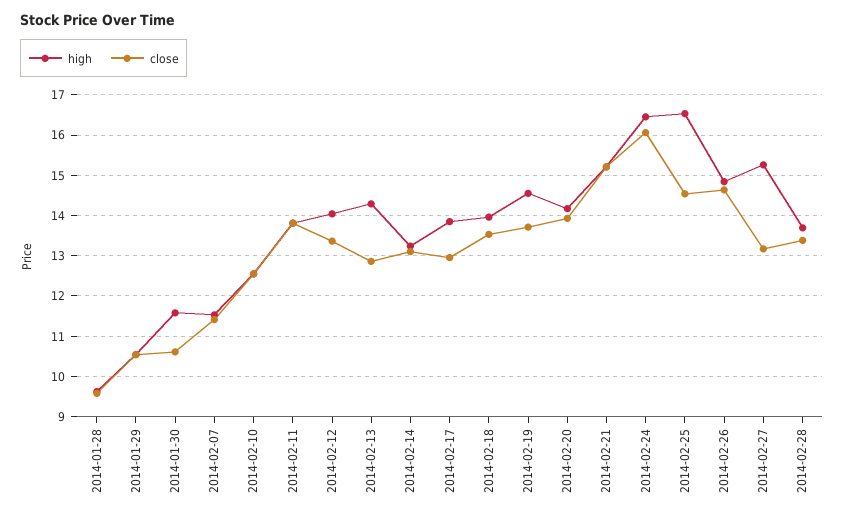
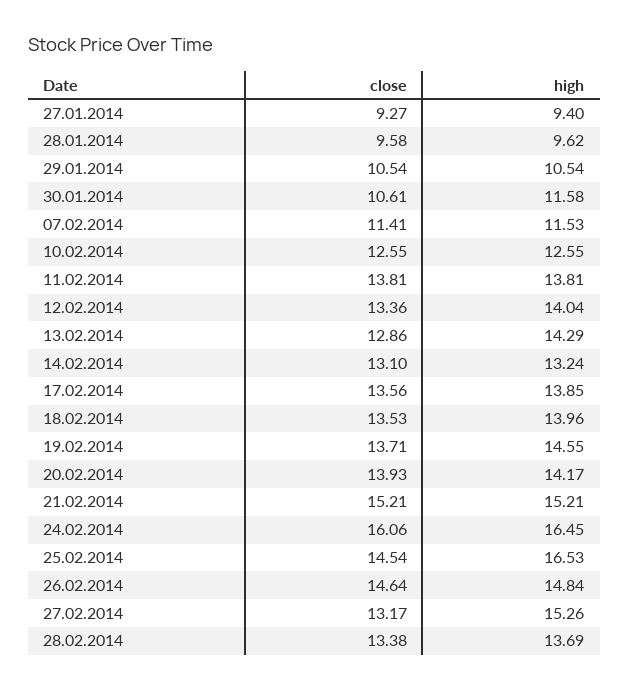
close, 2014-02-17: 13 -> 13.56
close, 27.01.2014: none -> 9.27
high, 27.01.2014: none -> 9.4

